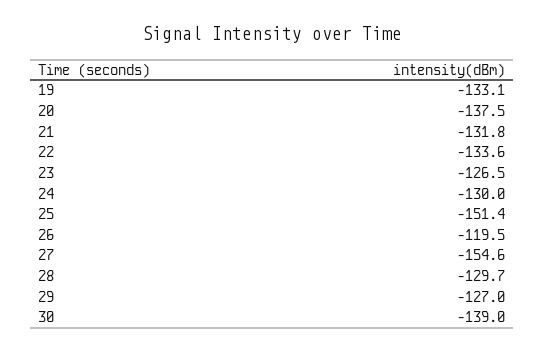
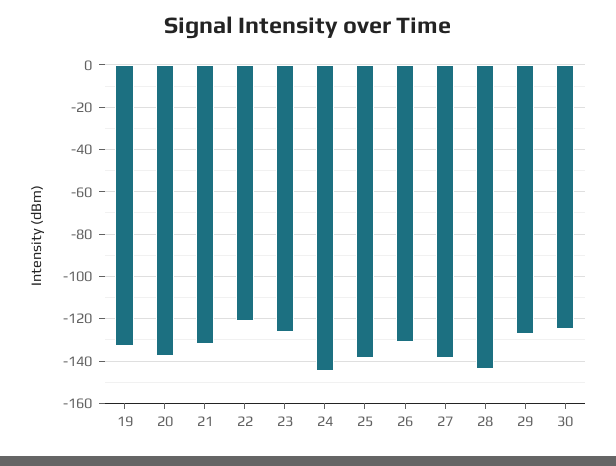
22: -133.6 -> -120
24: -130 -> -145
25: -151.4 -> -140
26: -119.5 -> -130
27: -154.6 -> -140
28: -129.7 -> -145
30: -139 -> -125

